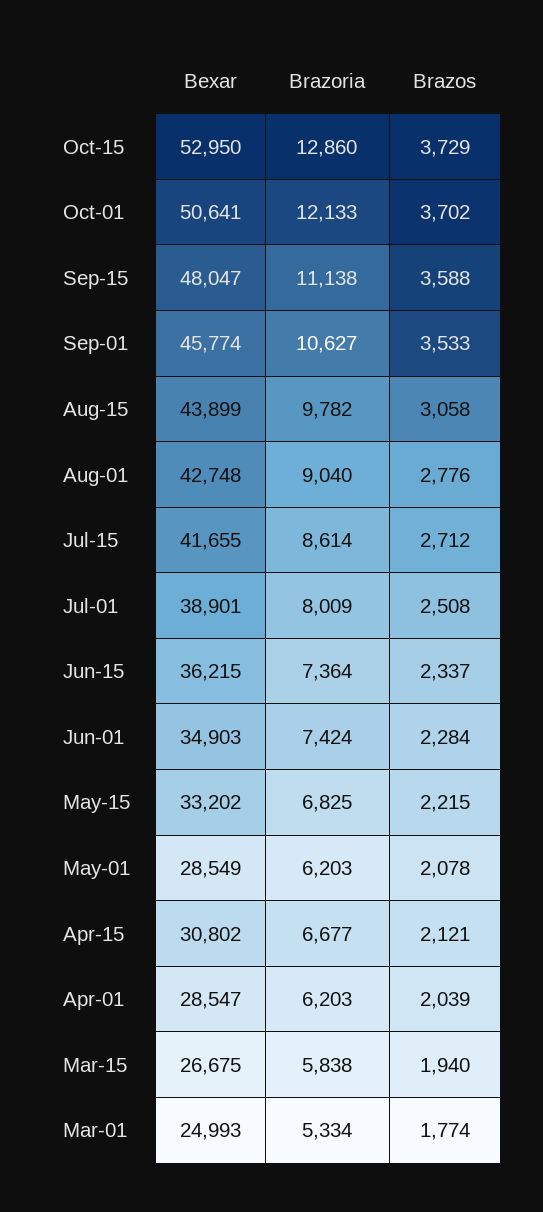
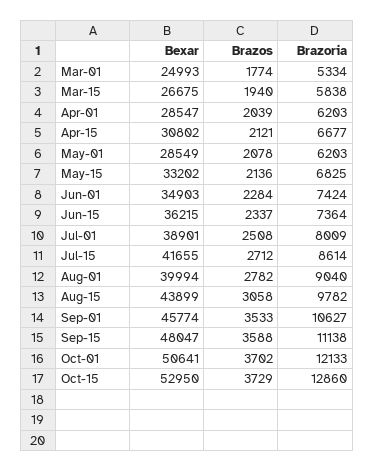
Bexar, Aug-01: 42748 -> 39994
Brazos, Aug-01: 2776 -> 2782
Brazos, May-15: 2215 -> 2136

